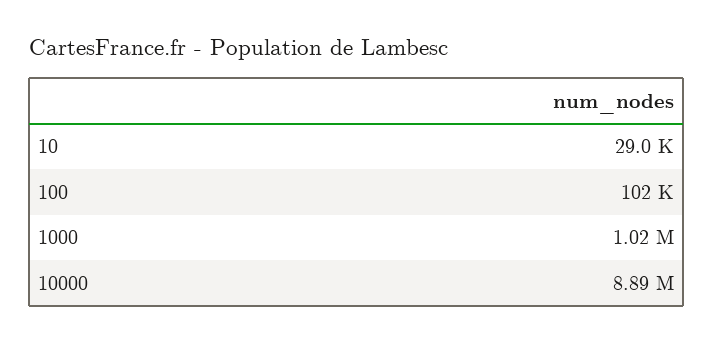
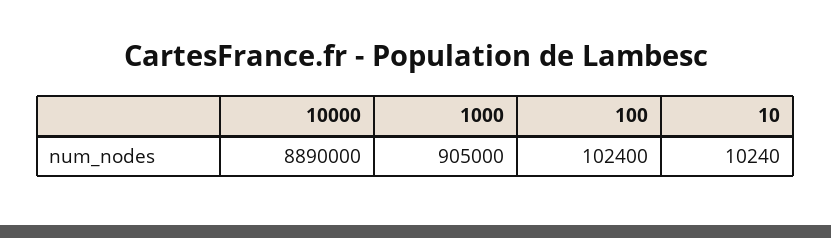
10: 29000 -> 10240
1000: 1020000 -> 905000

